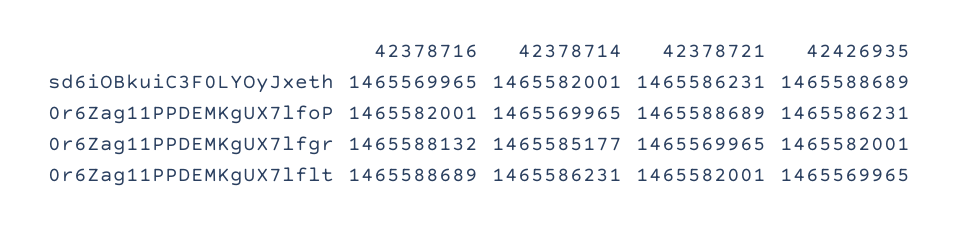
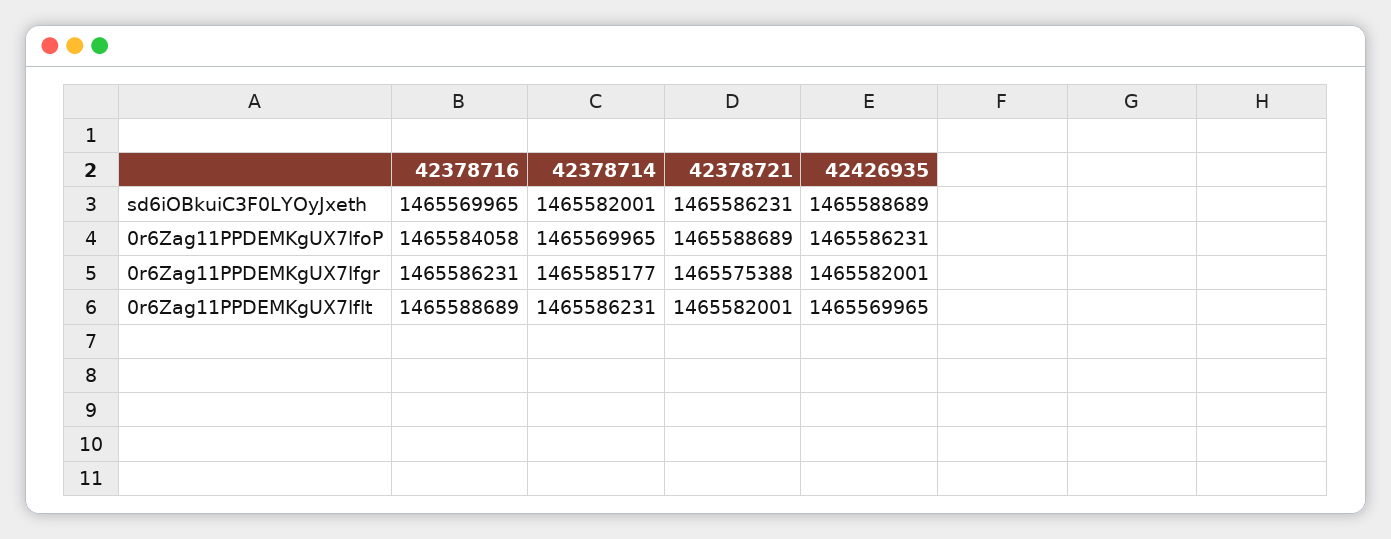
42378716, 0r6Zag11PPDEMKgUX7lfoP: 1465582001 -> 1465584058
42378716, 0r6Zag11PPDEMKgUX7lfgr: 1465588132 -> 1465586231
42378721, 0r6Zag11PPDEMKgUX7lfgr: 1465569965 -> 1465575388

